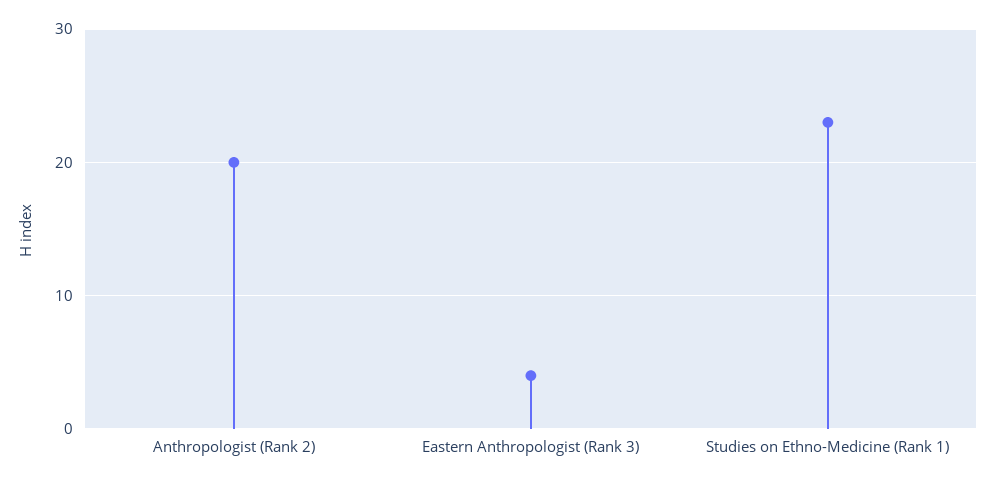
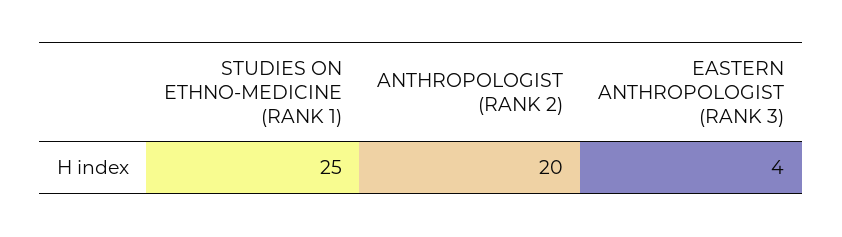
Studies on Ethno-Medicine (Rank 1): 23 -> 25

